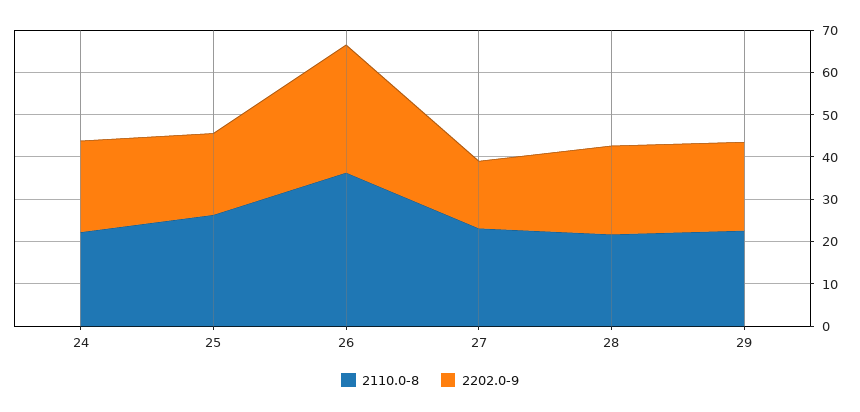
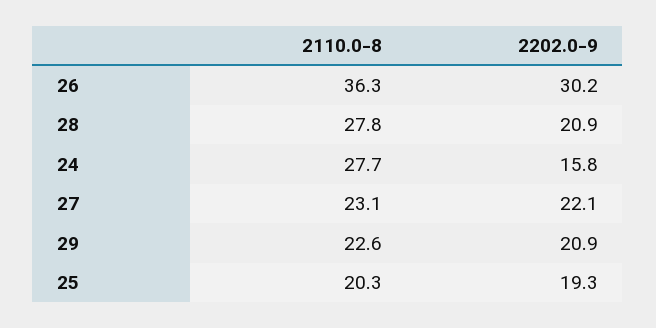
2110.0-8, 24: 22 -> 27.7
2202.0-9, 24: 22 -> 15.8
2110.0-8, 25: 26 -> 20.3
2202.0-9, 27: 16 -> 22.1
2110.0-8, 28: 22 -> 27.8

